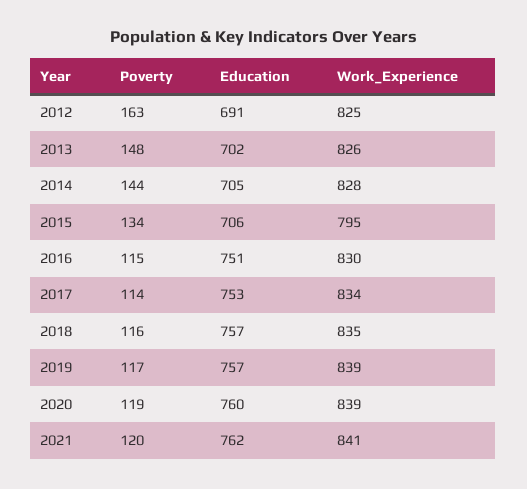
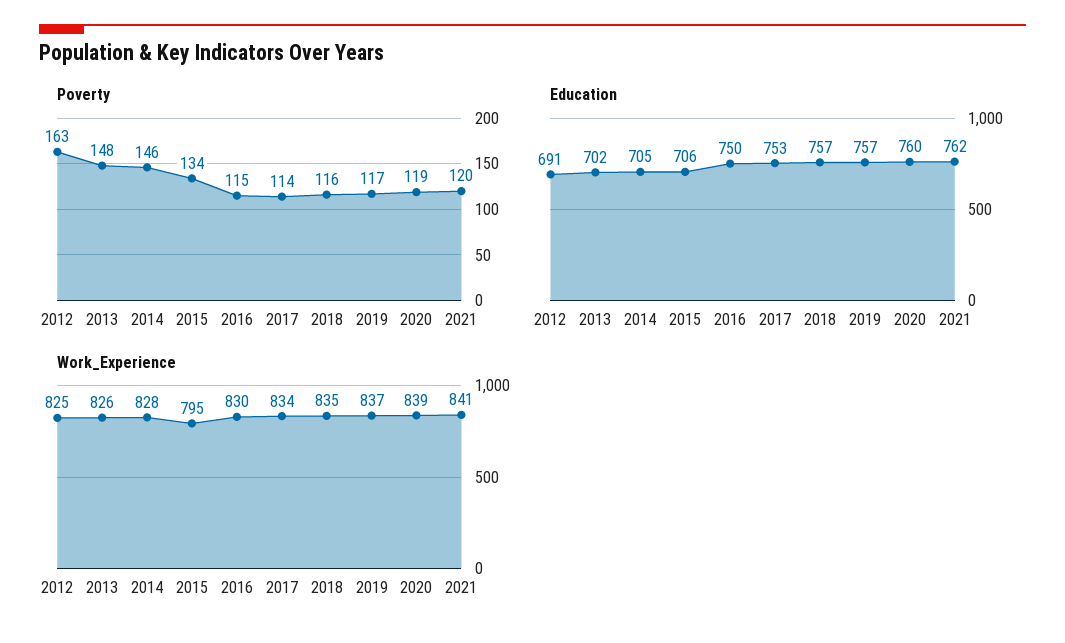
Poverty, 2014: 144 -> 146
Education, 2016: 751 -> 750
Work_Experience, 2019: 839 -> 837

